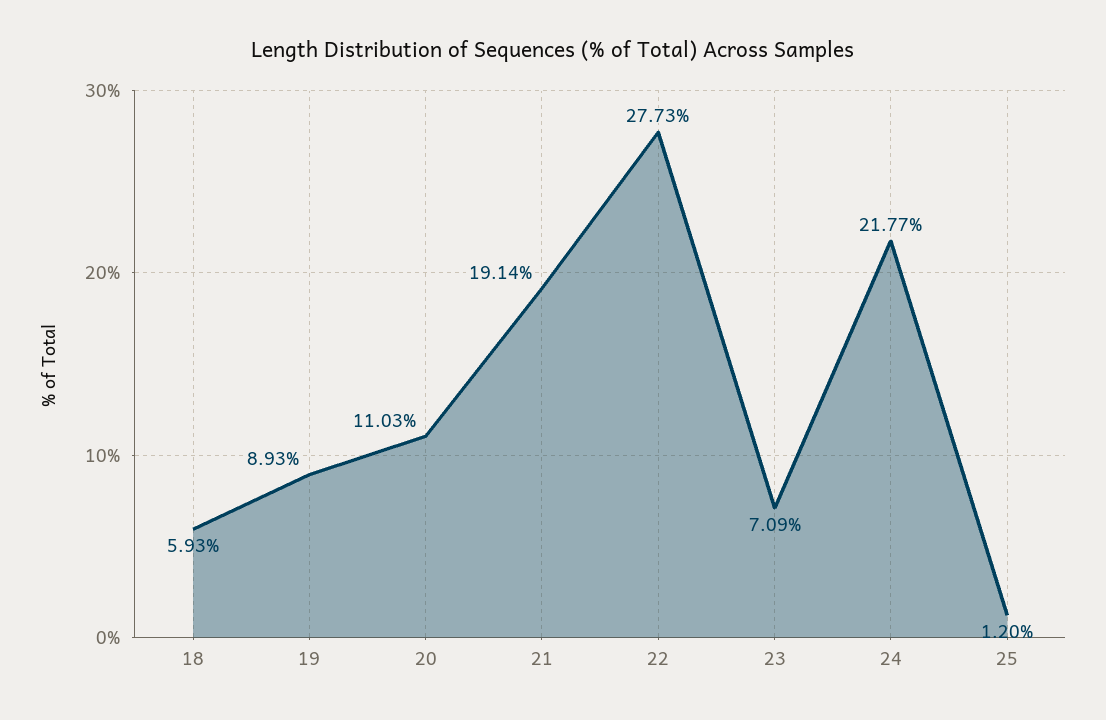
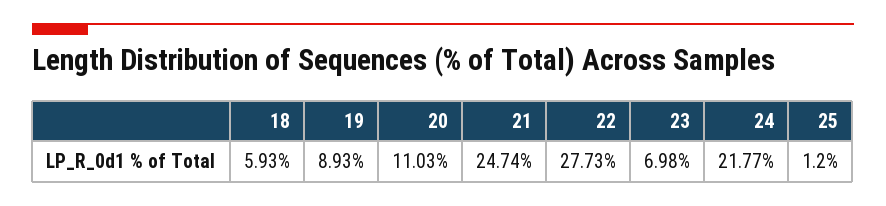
21: 19.14 -> 24.74
23: 7.09 -> 6.98

